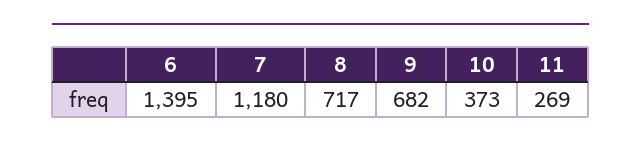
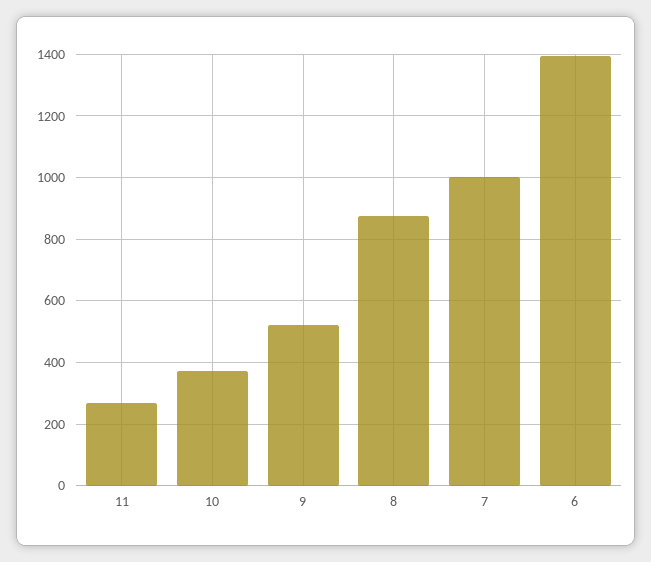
7: 1180 -> 1000
8: 717 -> 880
9: 682 -> 520

